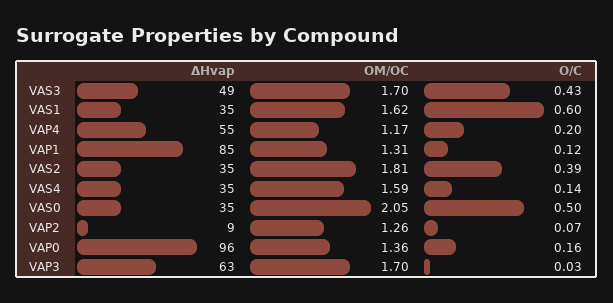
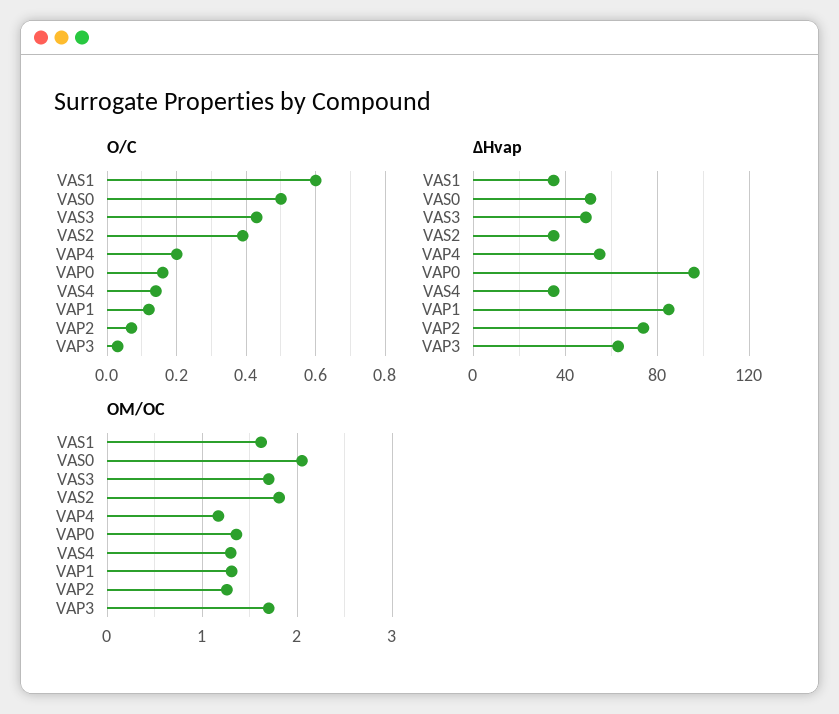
OM/OC, VAS4: 1.59 -> 1.3
ΔHvap, VAS0: 35 -> 50
ΔHvap, VAP2: 9 -> 75

